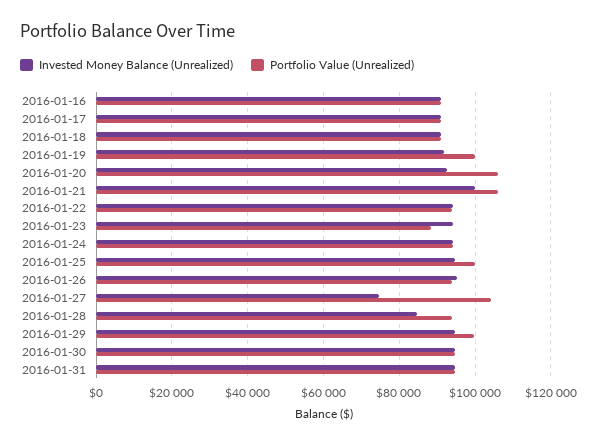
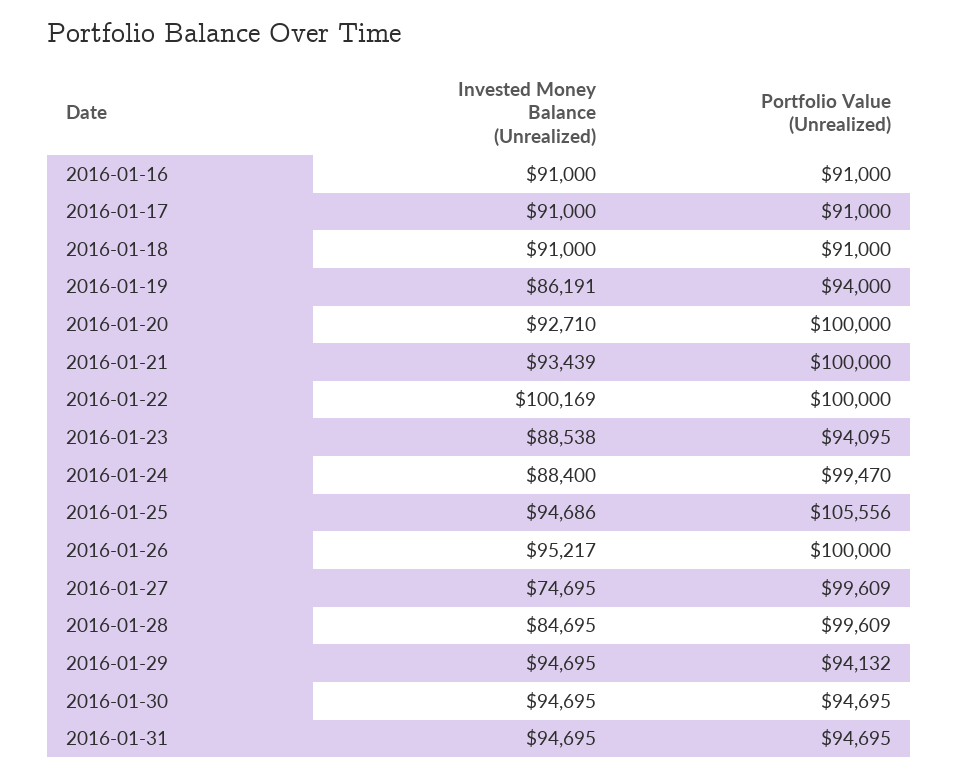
Invested Money Balance (Unrealized), 2016-01-19: 92000 -> 86191
Portfolio Value (Unrealized), 2016-01-19: 100000 -> 94000
Portfolio Value (Unrealized), 2016-01-20: 106000 -> 100000
Invested Money Balance (Unrealized), 2016-01-21: 100000 -> 93439
Portfolio Value (Unrealized), 2016-01-21: 106000 -> 100000
Invested Money Balance (Unrealized), 2016-01-22: 94000 -> 100169
Portfolio Value (Unrealized), 2016-01-22: 94000 -> 100000
Invested Money Balance (Unrealized), 2016-01-23: 94000 -> 88538
Portfolio Value (Unrealized), 2016-01-23: 88000 -> 94095
Invested Money Balance (Unrealized), 2016-01-24: 94000 -> 88400
Portfolio Value (Unrealized), 2016-01-24: 94000 -> 99470
Portfolio Value (Unrealized), 2016-01-25: 100000 -> 105556
Portfolio Value (Unrealized), 2016-01-26: 94000 -> 100000
Portfolio Value (Unrealized), 2016-01-27: 104000 -> 99609
Portfolio Value (Unrealized), 2016-01-28: 94000 -> 99609
Portfolio Value (Unrealized), 2016-01-29: 100000 -> 94132

